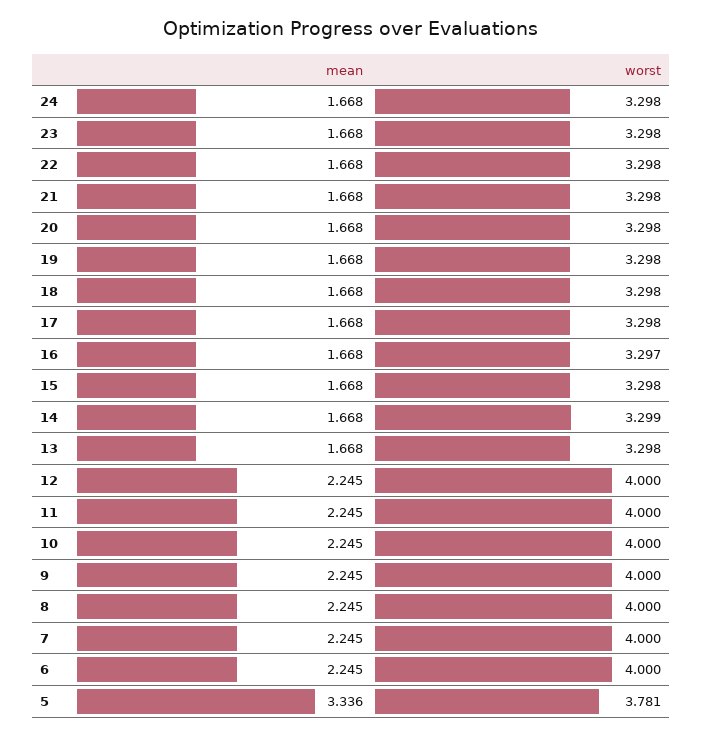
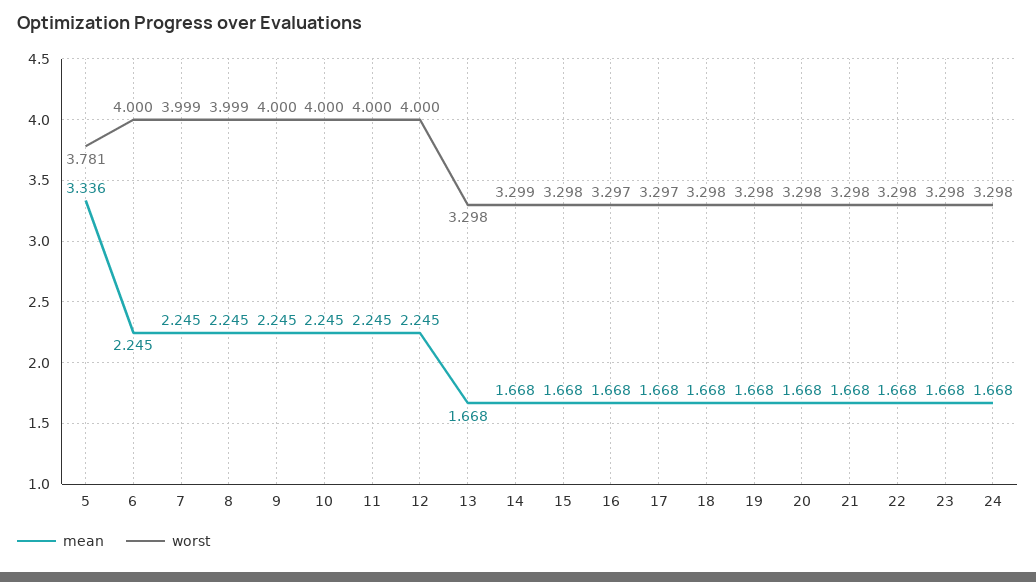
worst, 17: 3.298 -> 3.297
worst, 8: 4 -> 3.999
worst, 7: 4 -> 3.999

